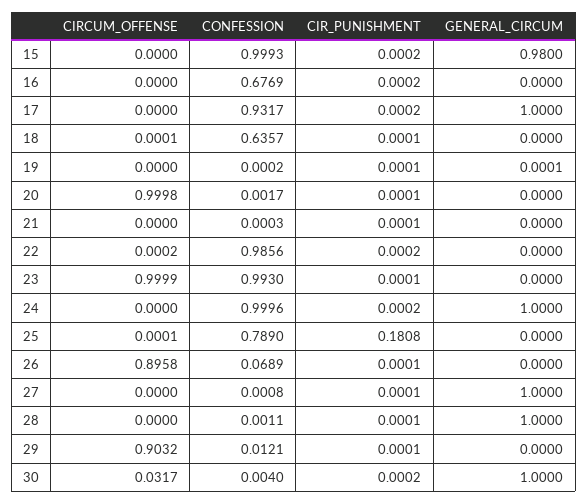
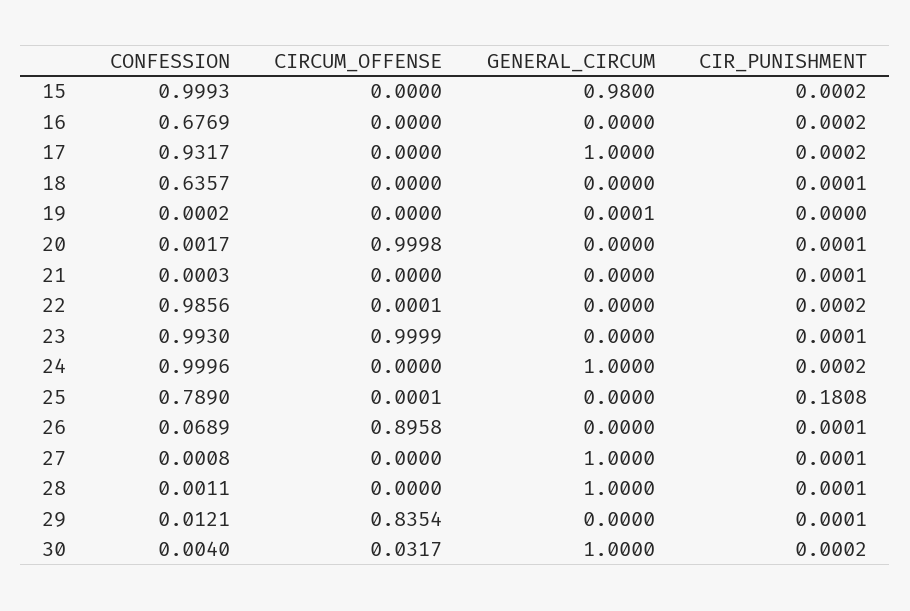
CIRCUM_OFFENSE, 18: 0.0001 -> 0
CIR_PUNISHMENT, 19: 0.0001 -> 0
CIRCUM_OFFENSE, 22: 0.0002 -> 0.0001
CIRCUM_OFFENSE, 29: 0.9032 -> 0.8354

